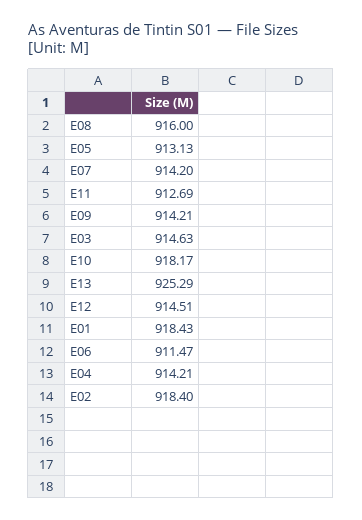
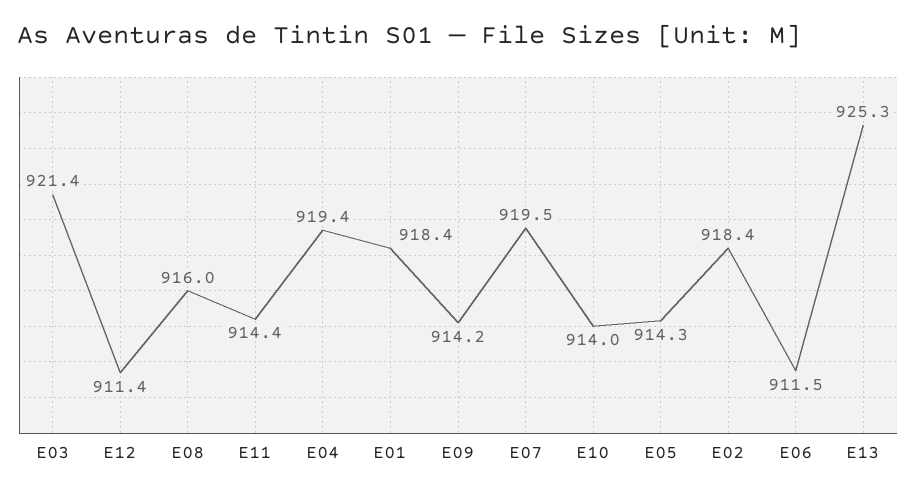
E05: 913.13 -> 914.3
E07: 914.2 -> 919.5
E11: 912.69 -> 914.4
E03: 914.63 -> 921.4
E10: 918.17 -> 914
E12: 914.51 -> 911.4
E04: 914.21 -> 919.4

